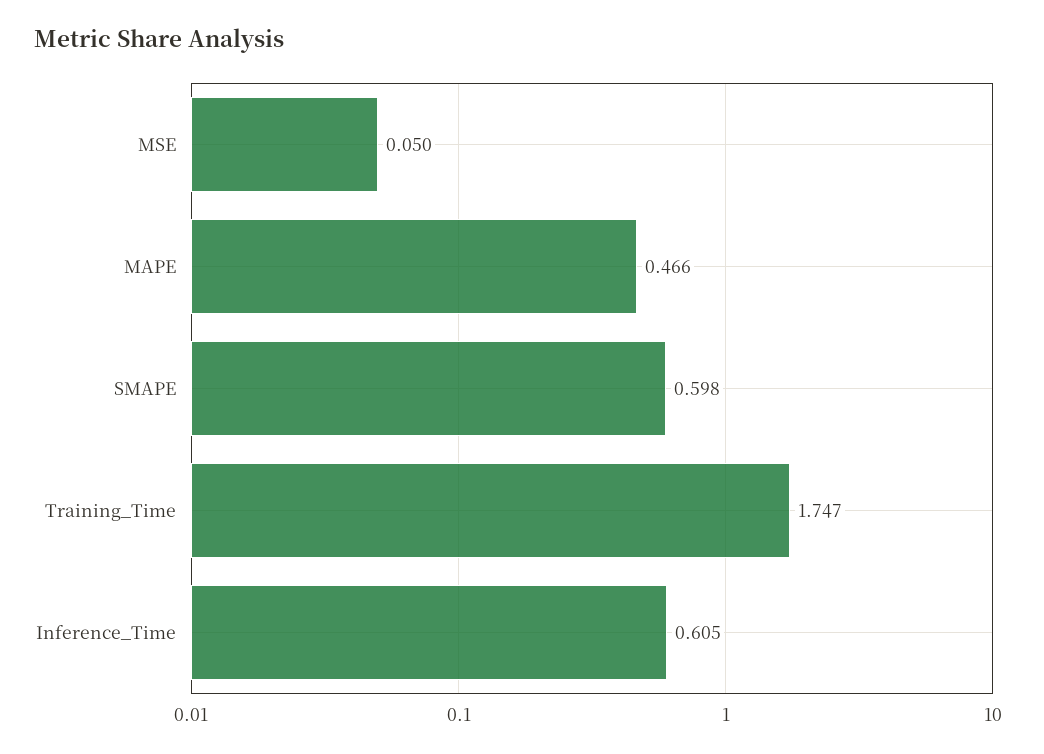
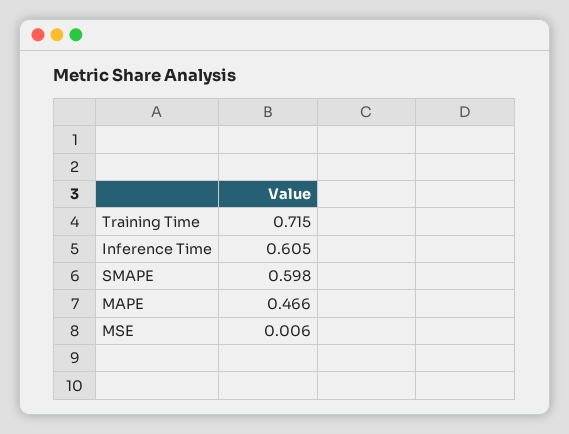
MSE: 0.05 -> 0.006
Training_Time: 1.747 -> 0.715

